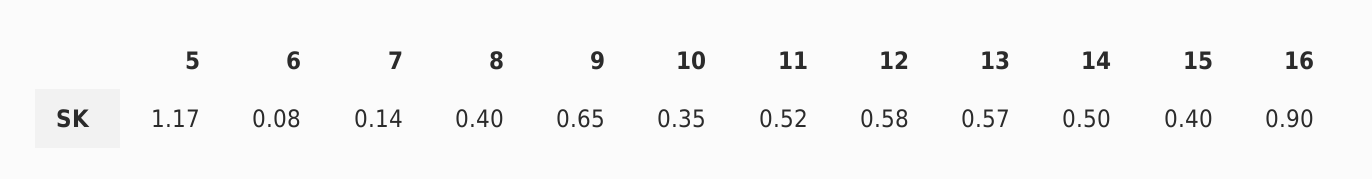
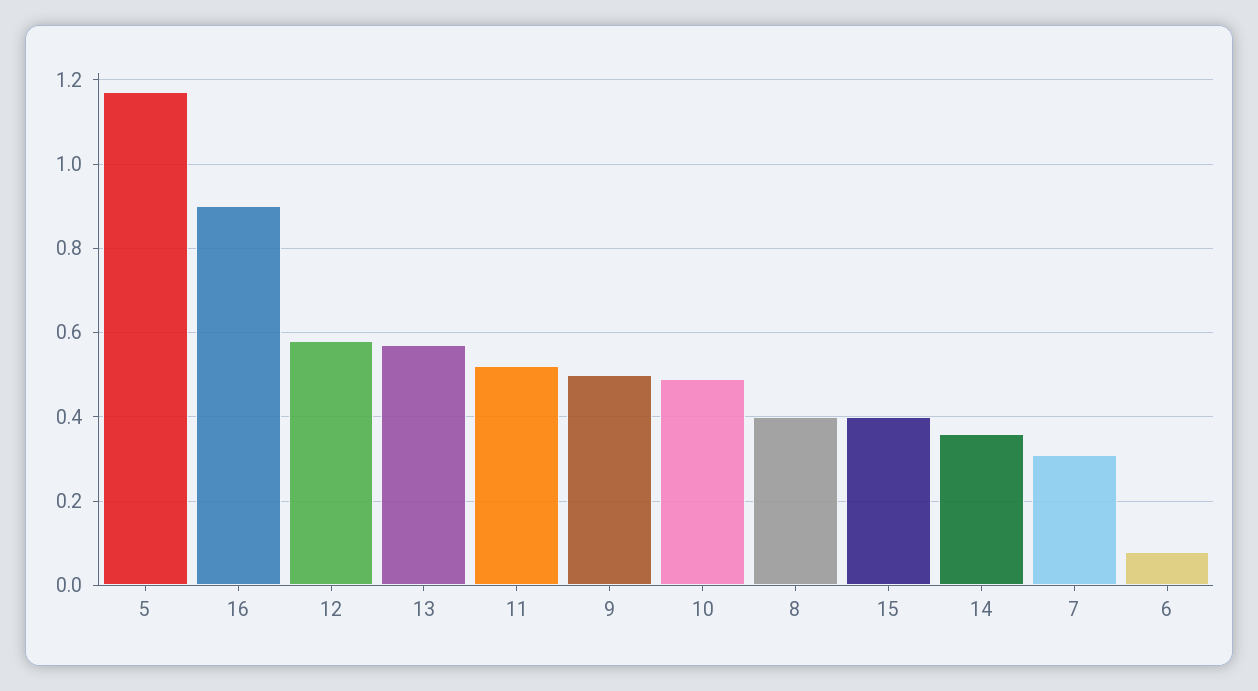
7: 0.14 -> 0.3
9: 0.65 -> 0.5
10: 0.35 -> 0.5
14: 0.5 -> 0.35

